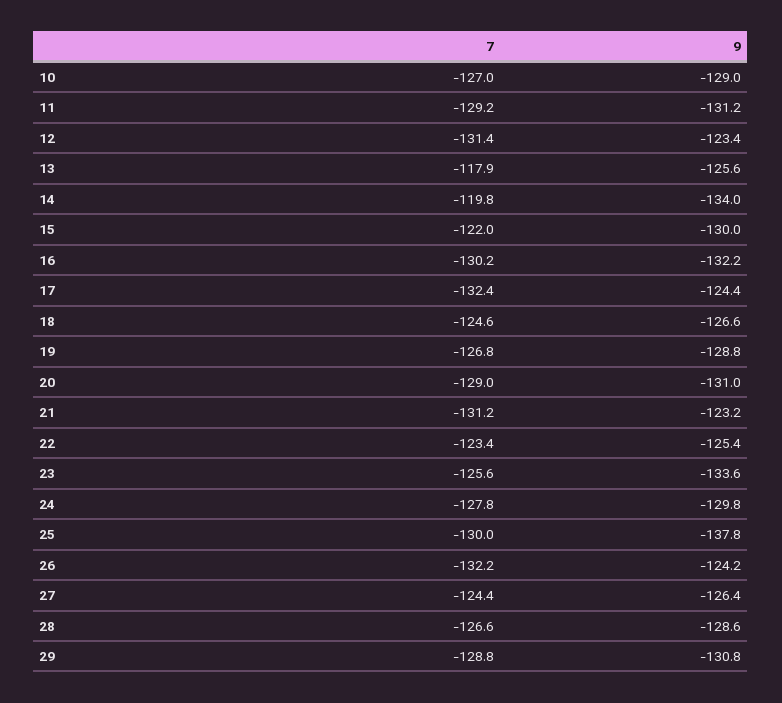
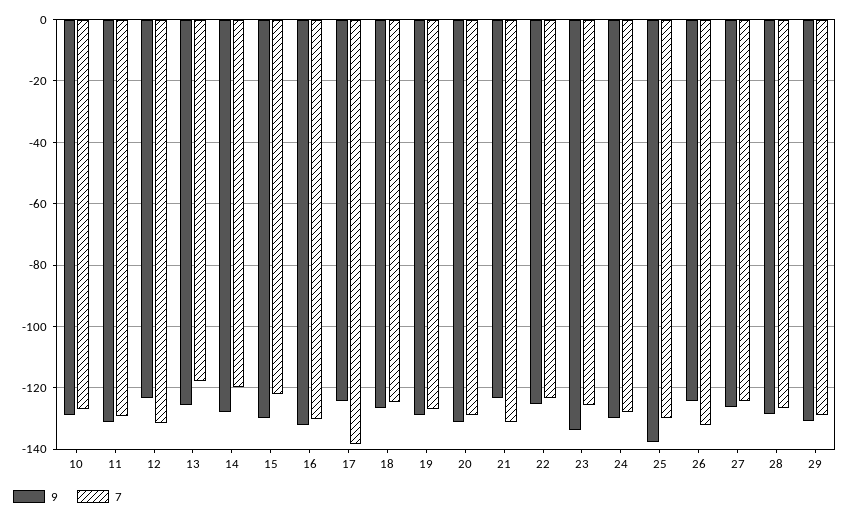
9, 14: -134 -> -128
7, 17: -132.4 -> -138

